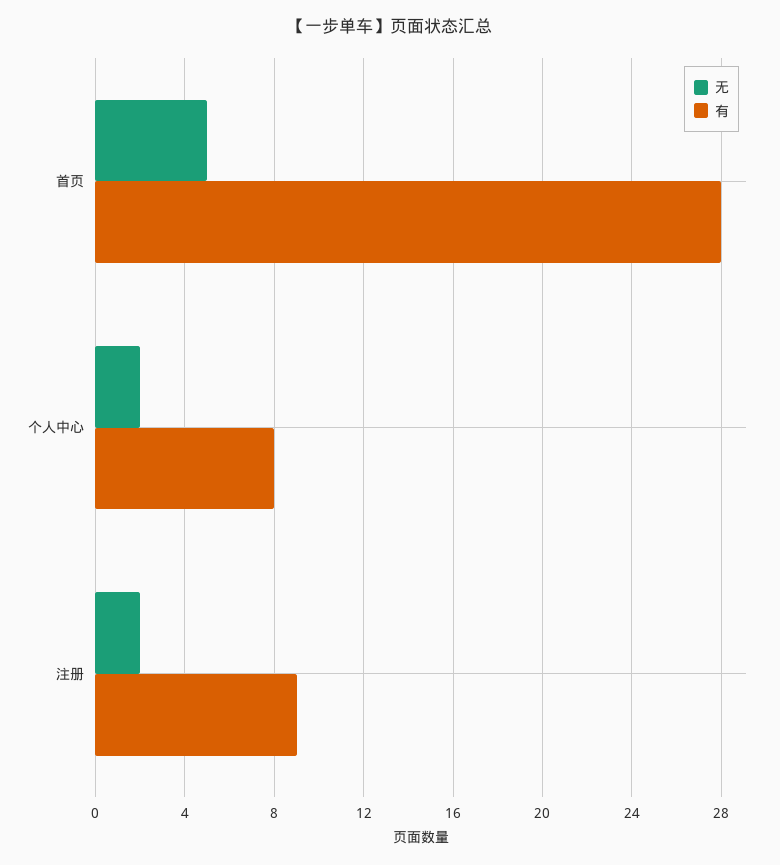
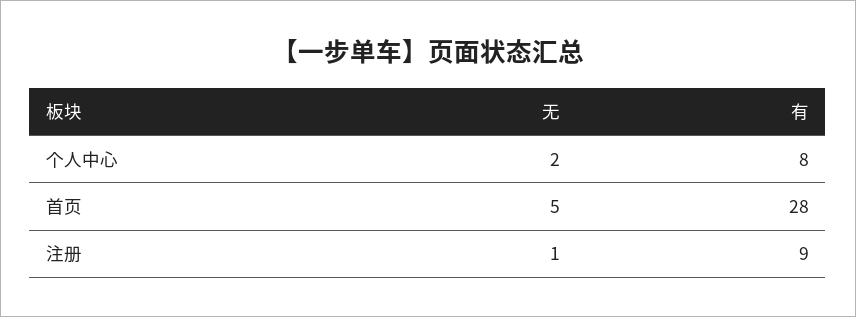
无, 注册: 2 -> 1

